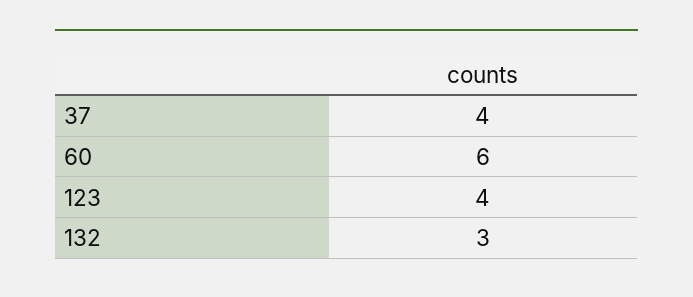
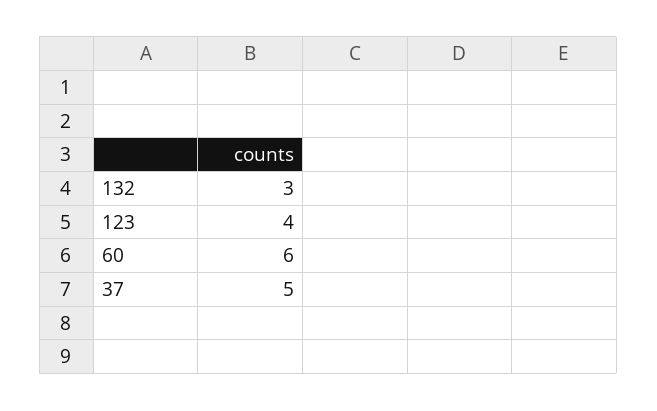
37: 4 -> 5

